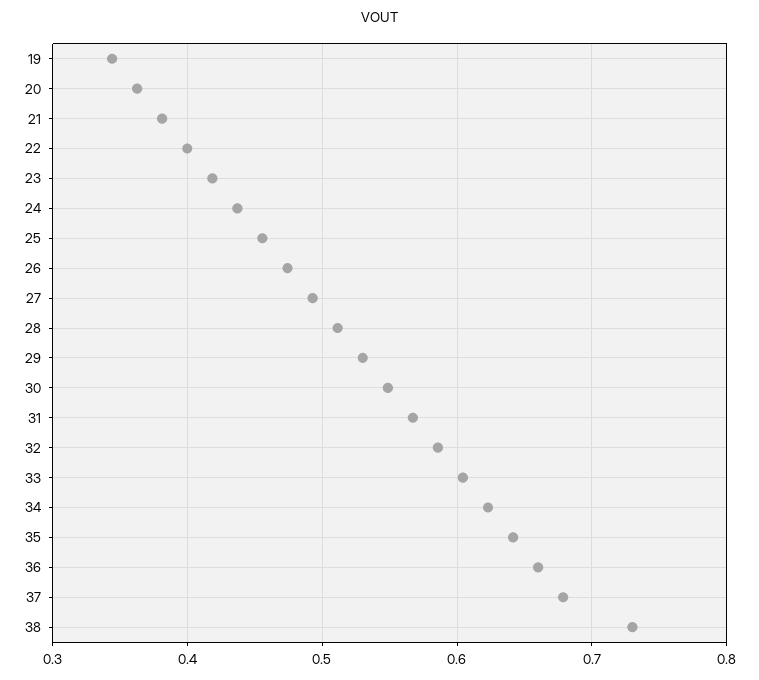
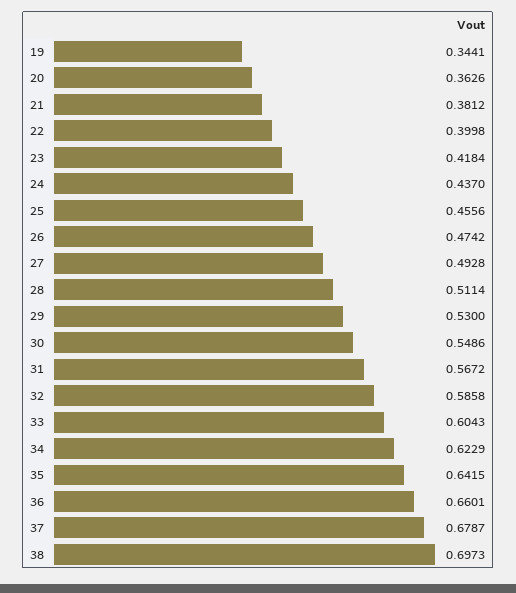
38: 0.73 -> 0.6973

